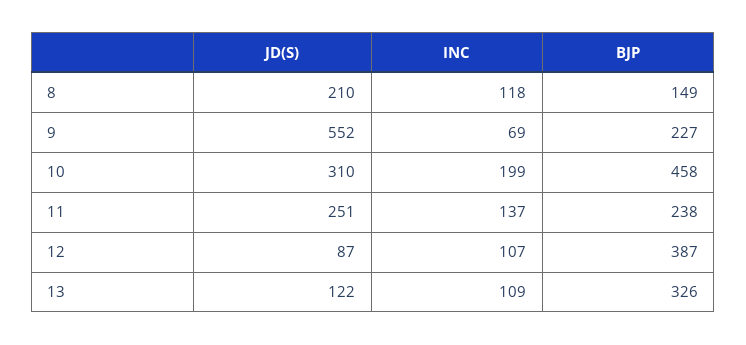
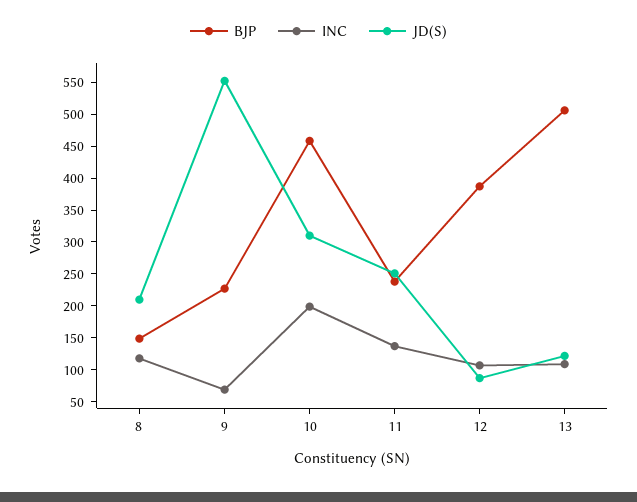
BJP, 13: 326 -> 500

